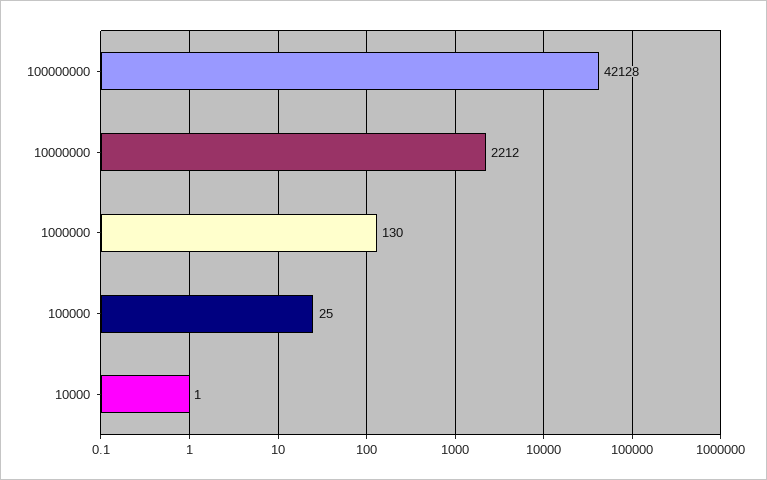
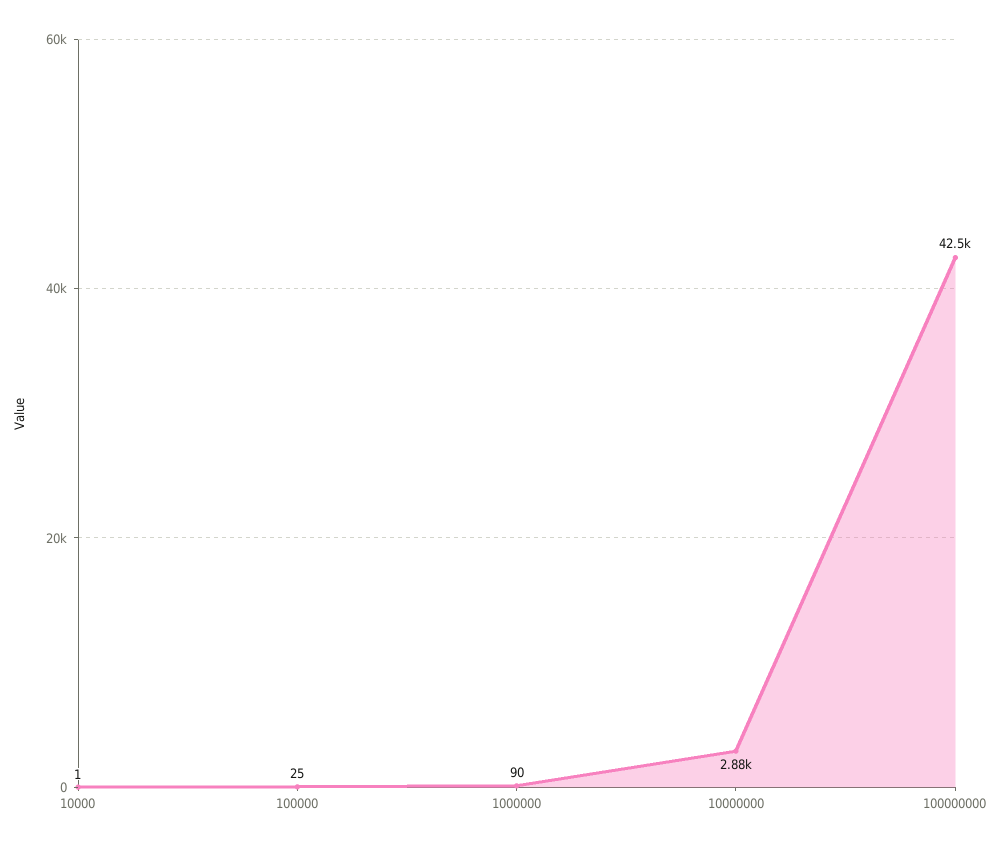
100000000: 42128 -> 42500
10000000: 2212 -> 2880
1000000: 130 -> 90

